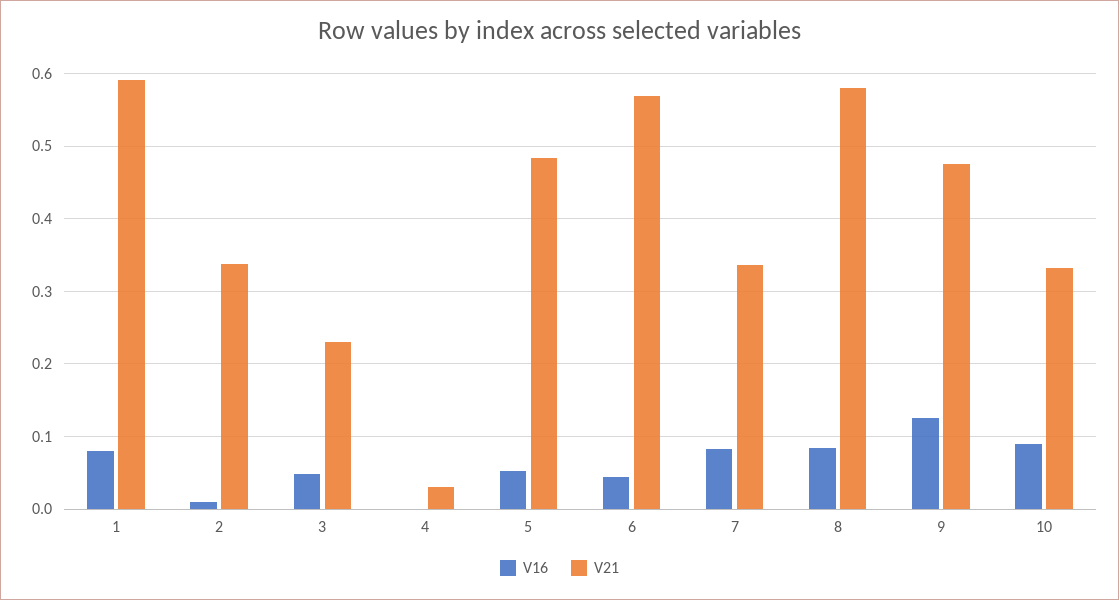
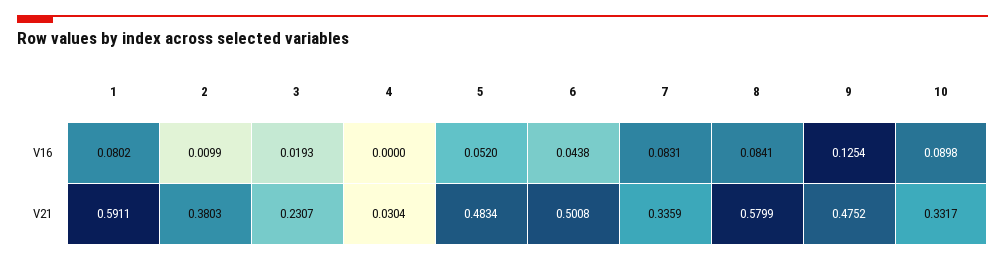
V21, 2: 0.34 -> 0.3803
V16, 3: 0.05 -> 0.0193
V21, 6: 0.57 -> 0.5008

